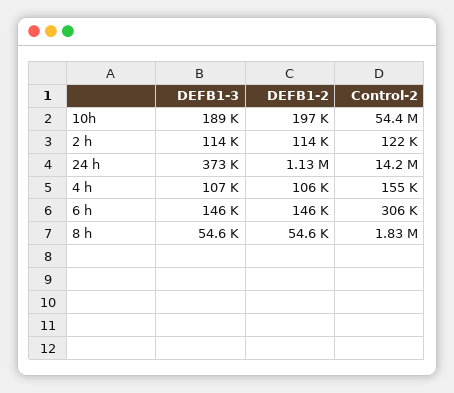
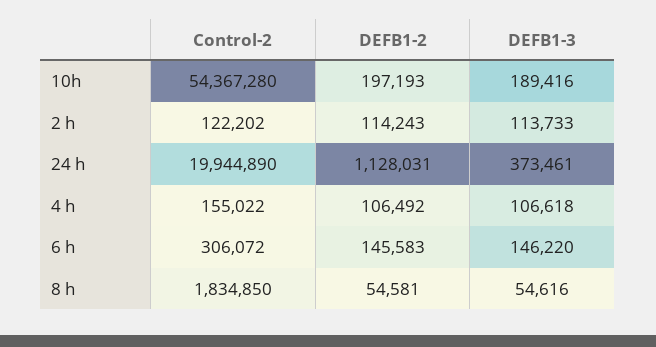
Control-2, 24 h: 14200000 -> 19944890

